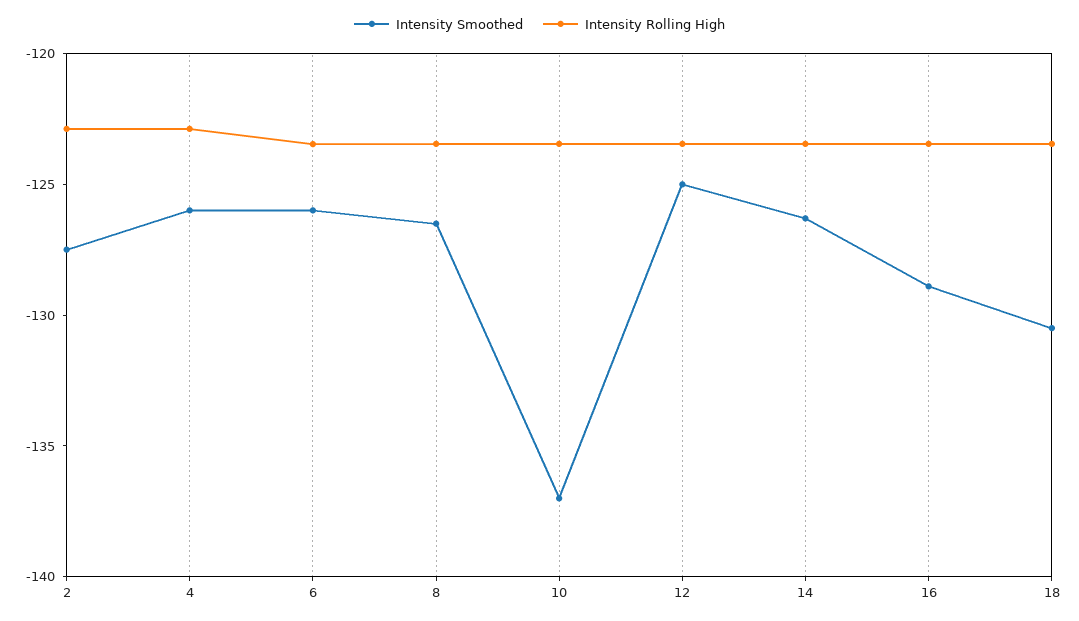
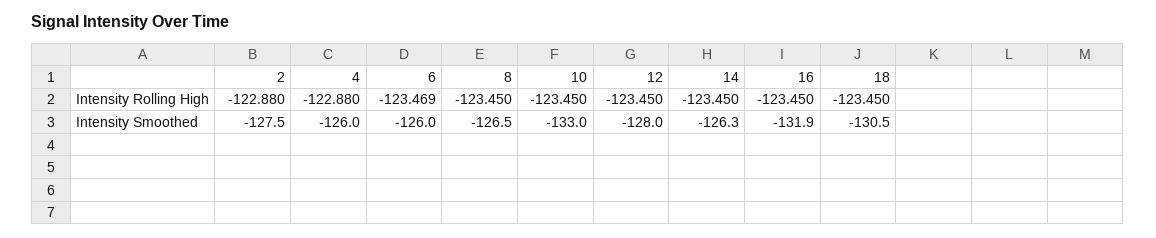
Intensity Smoothed, 10: -137 -> -133
Intensity Smoothed, 12: -125 -> -128
Intensity Smoothed, 16: -129 -> -131.9

